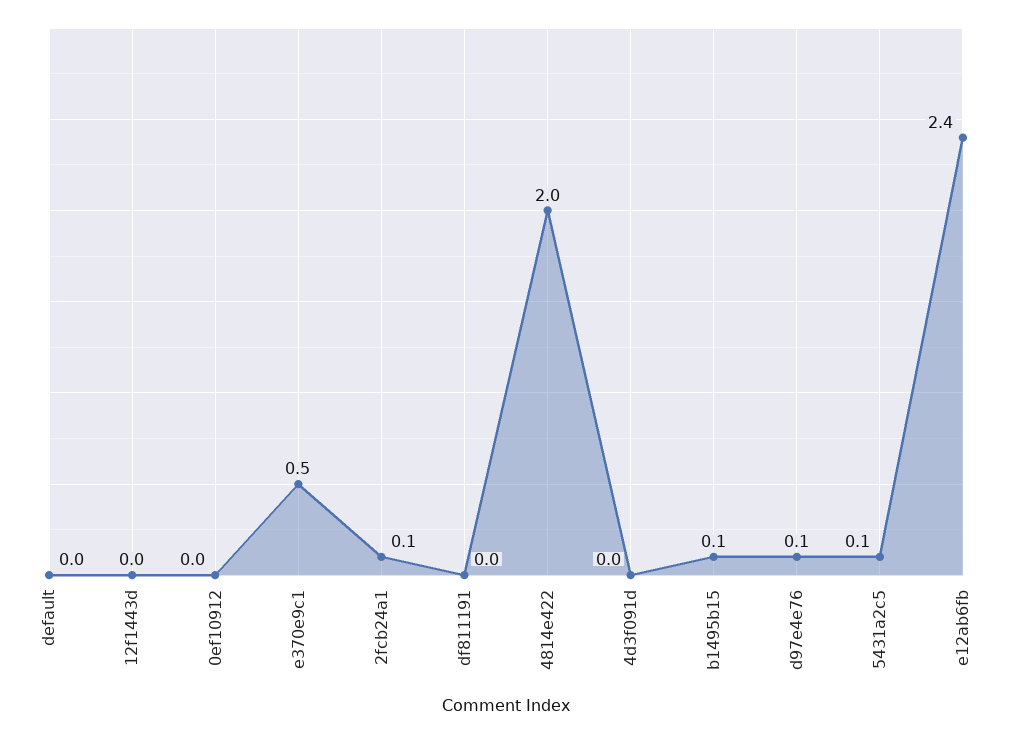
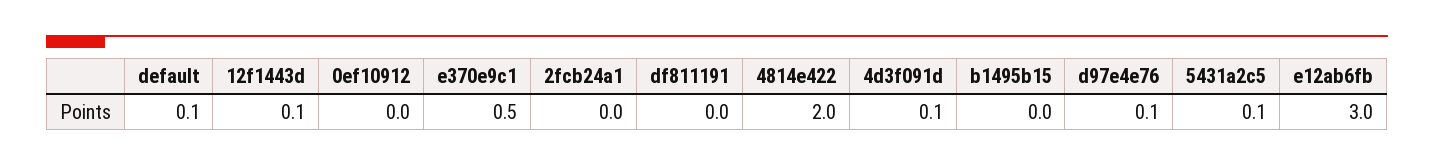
default: 0 -> 0.1
12f1443d: 0 -> 0.1
2fcb24a1: 0.1 -> 0
4d3f091d: 0 -> 0.1
b1495b15: 0.1 -> 0
e12ab6fb: 2.4 -> 3

